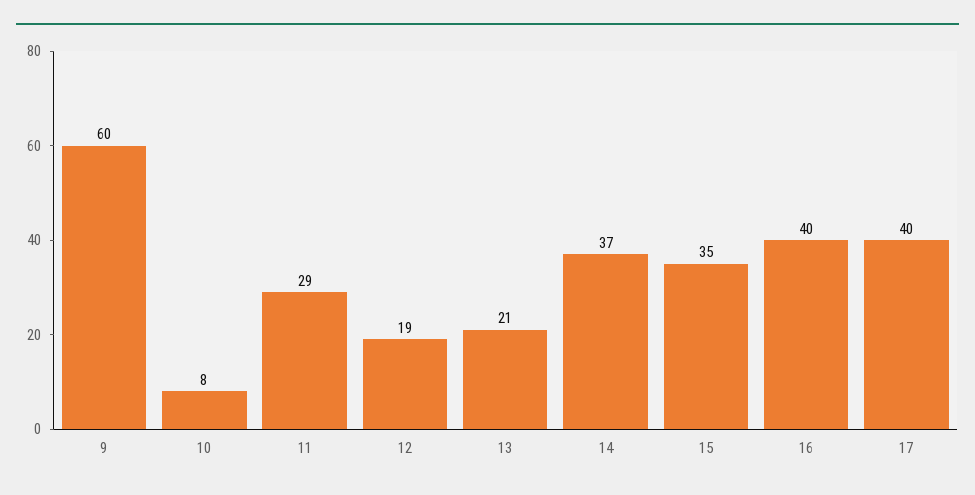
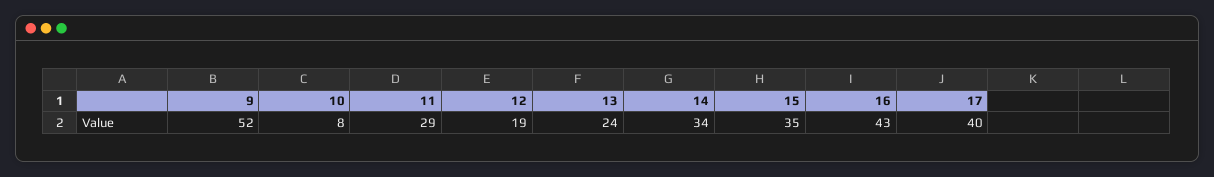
9: 60 -> 52
13: 21 -> 24
14: 37 -> 34
16: 40 -> 43

